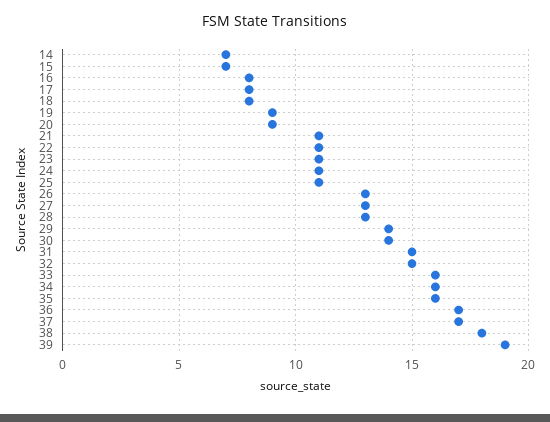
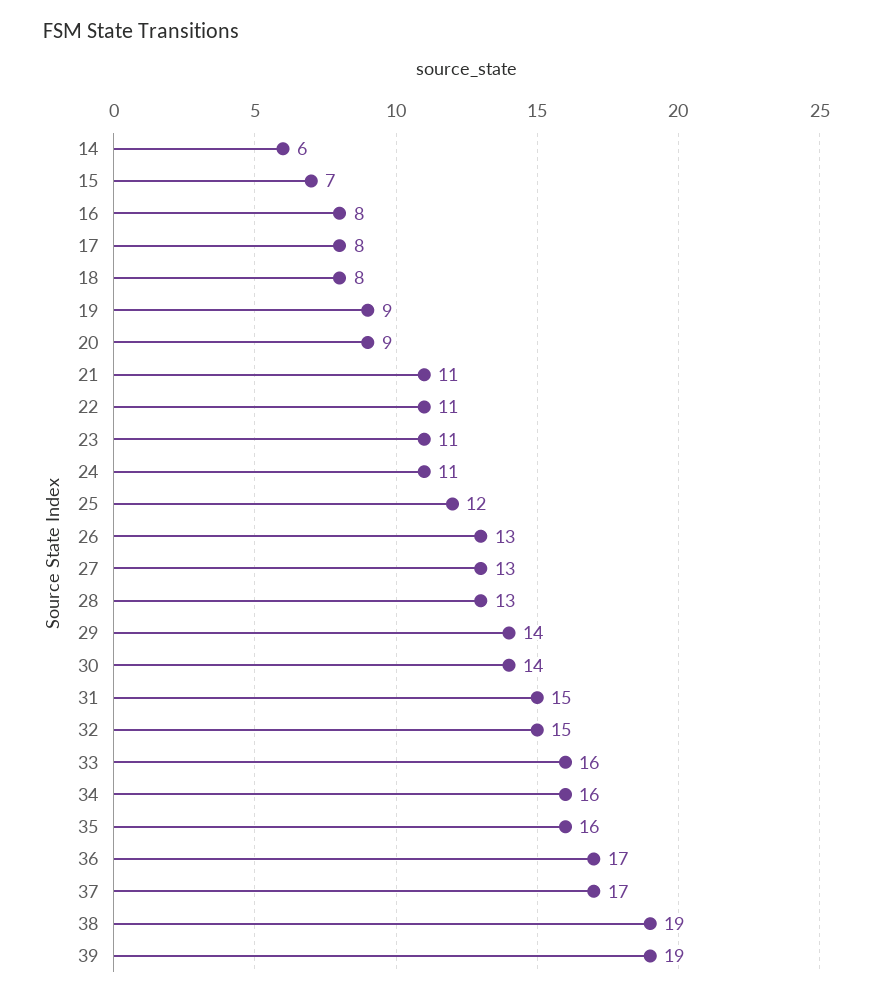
14: 7 -> 6
25: 11 -> 12
38: 18 -> 19

